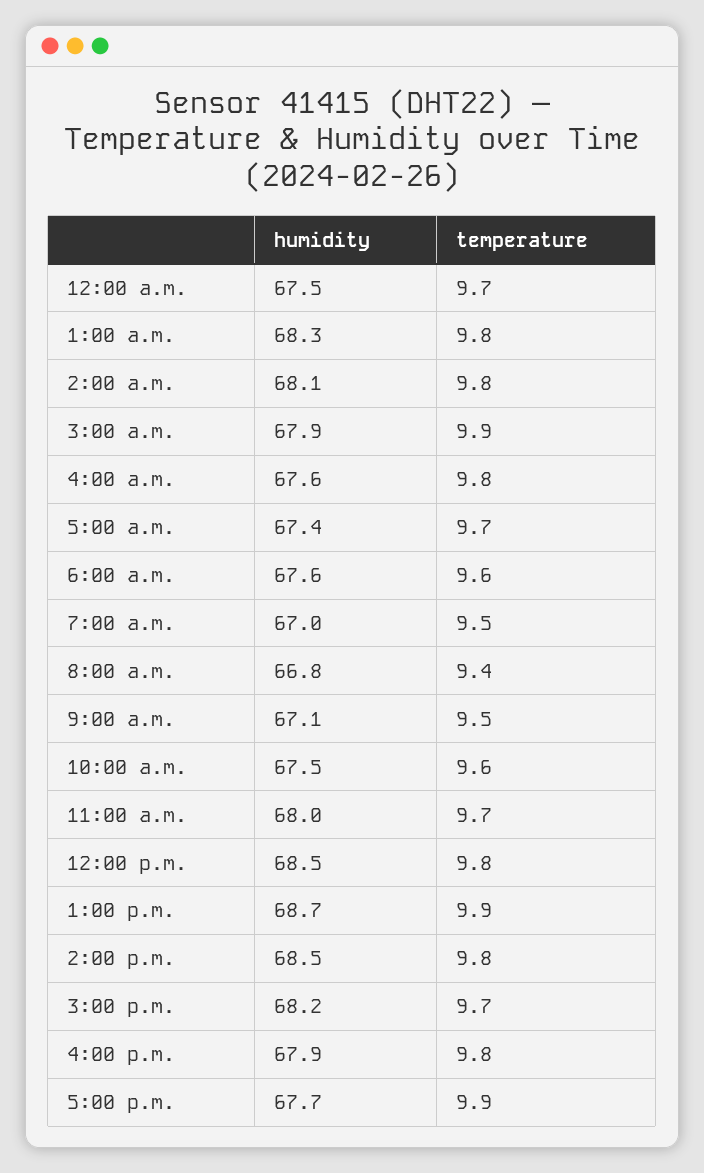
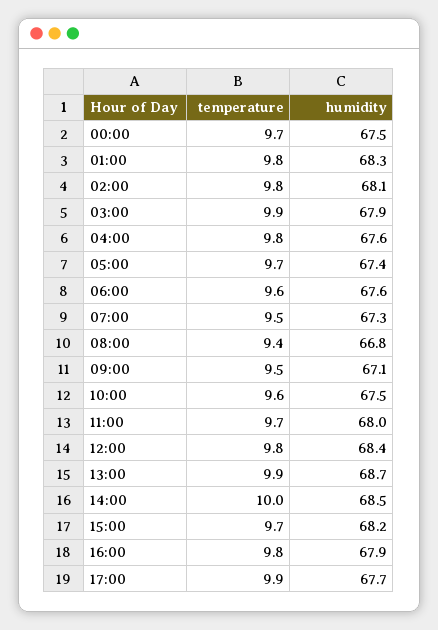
humidity, 7:00 a.m.: 67 -> 67.3
humidity, 12:00 p.m.: 68.5 -> 68.4
temperature, 2:00 p.m.: 9.8 -> 10

